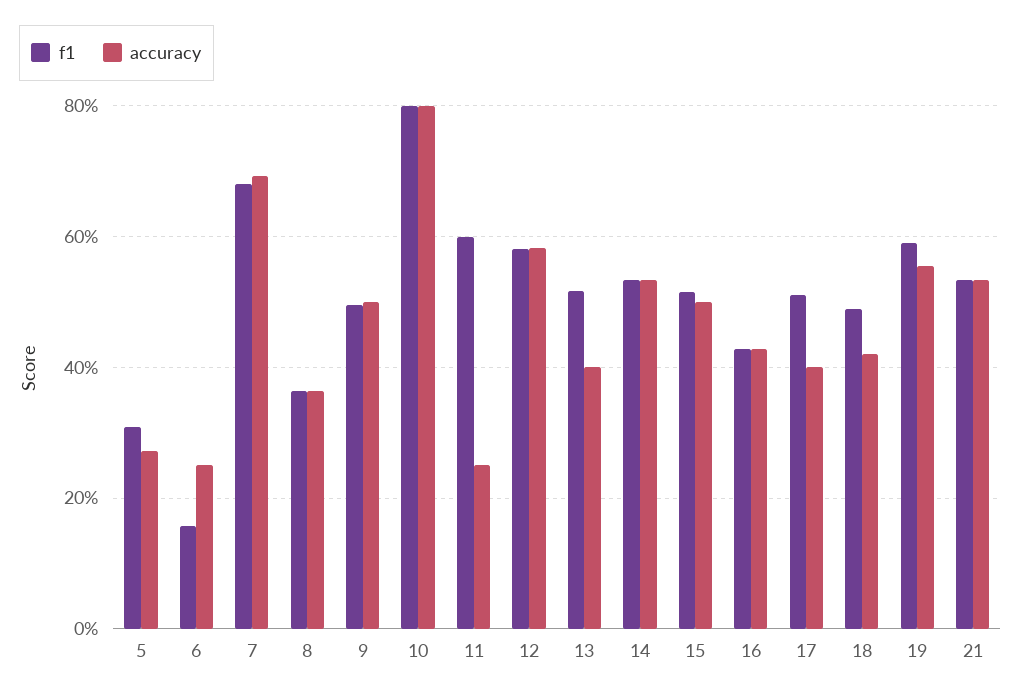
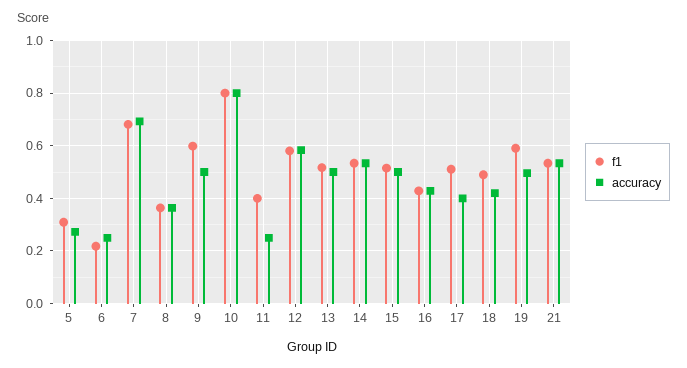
f1, 6: 0.16 -> 0.225
f1, 9: 0.5 -> 0.6
f1, 11: 0.6 -> 0.4
accuracy, 13: 0.4 -> 0.5
accuracy, 19: 0.56 -> 0.5

